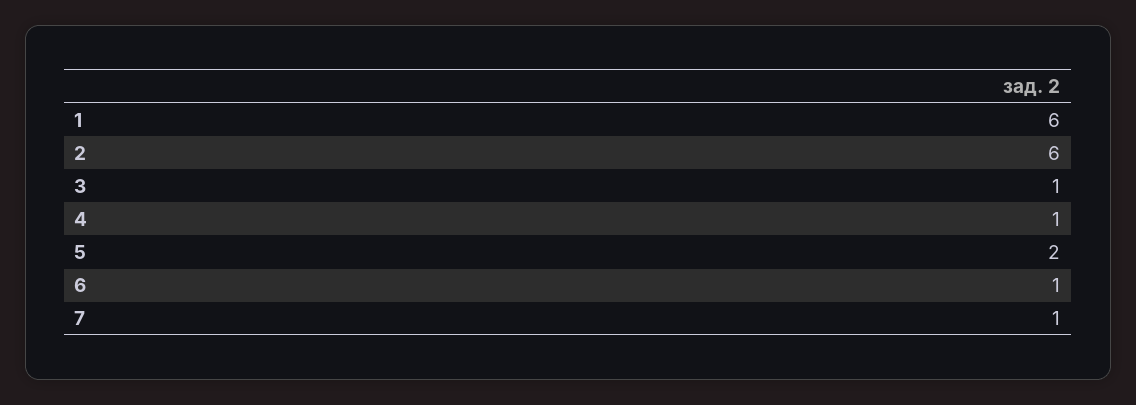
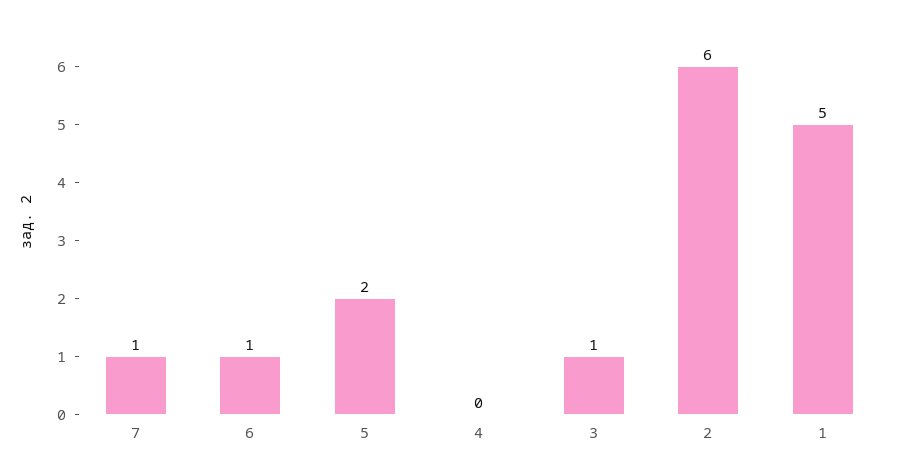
1: 6 -> 5
4: 1 -> 0

